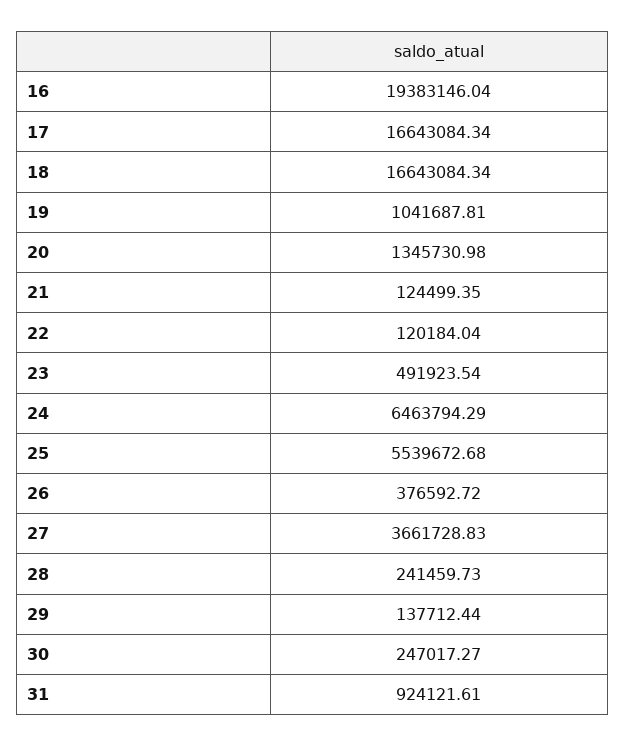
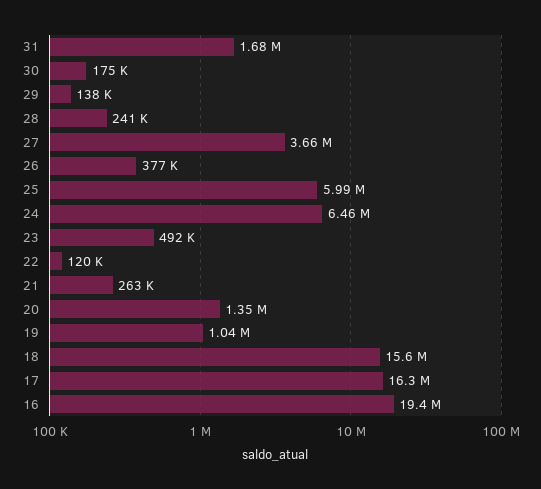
17: 16643084.34 -> 16300000
18: 16643084.34 -> 15600000
21: 124499.35 -> 263000
25: 5539672.68 -> 5990000
30: 247017.27 -> 175000
31: 924121.61 -> 1680000

